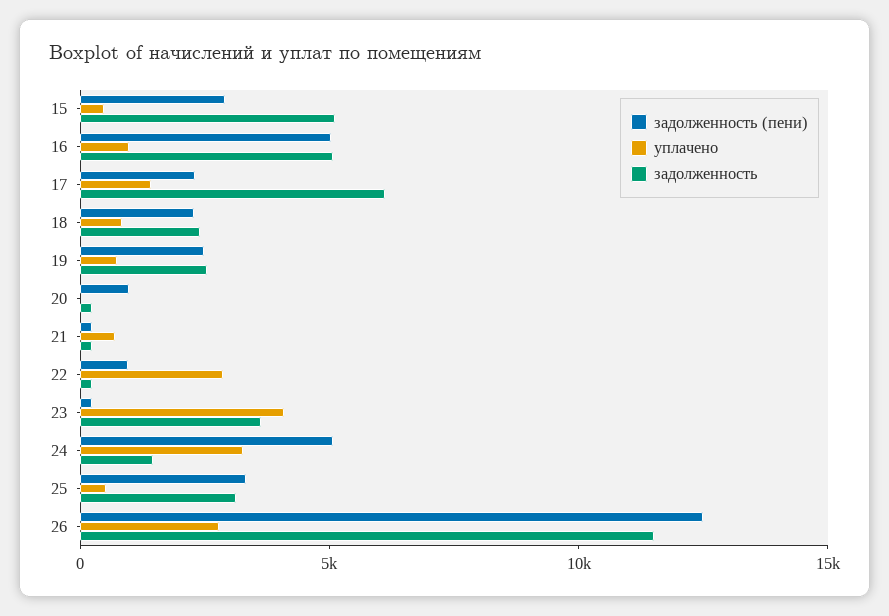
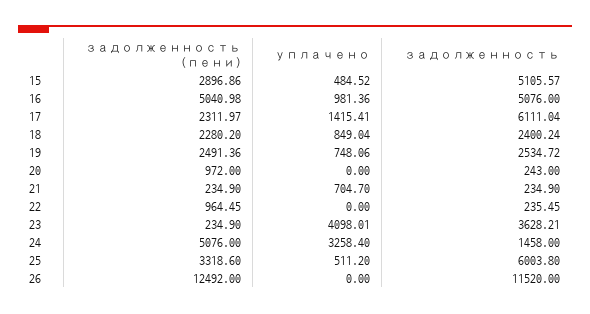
уплачено, 22: 3000 -> 0
задолженность, 25: 3000 -> 6003.8
уплачено, 26: 3000 -> 0

